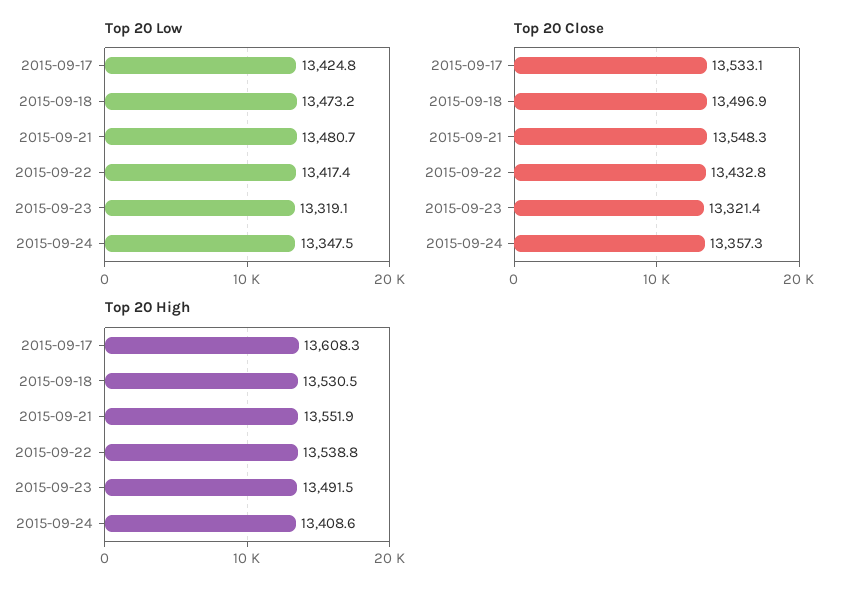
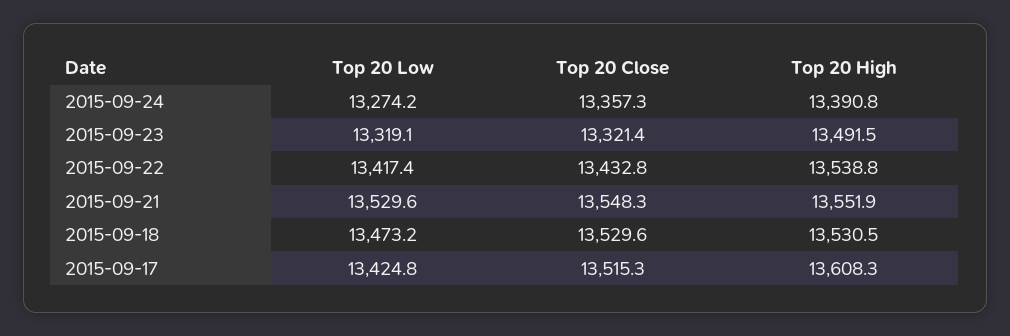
Top 20 Low, 2015-09-21: 13480.7 -> 13529.6
Top 20 Low, 2015-09-24: 13347.5 -> 13274.2
Top 20 Close, 2015-09-17: 13533.1 -> 13515.3
Top 20 Close, 2015-09-18: 13496.9 -> 13529.6
Top 20 High, 2015-09-24: 13408.6 -> 13390.8

